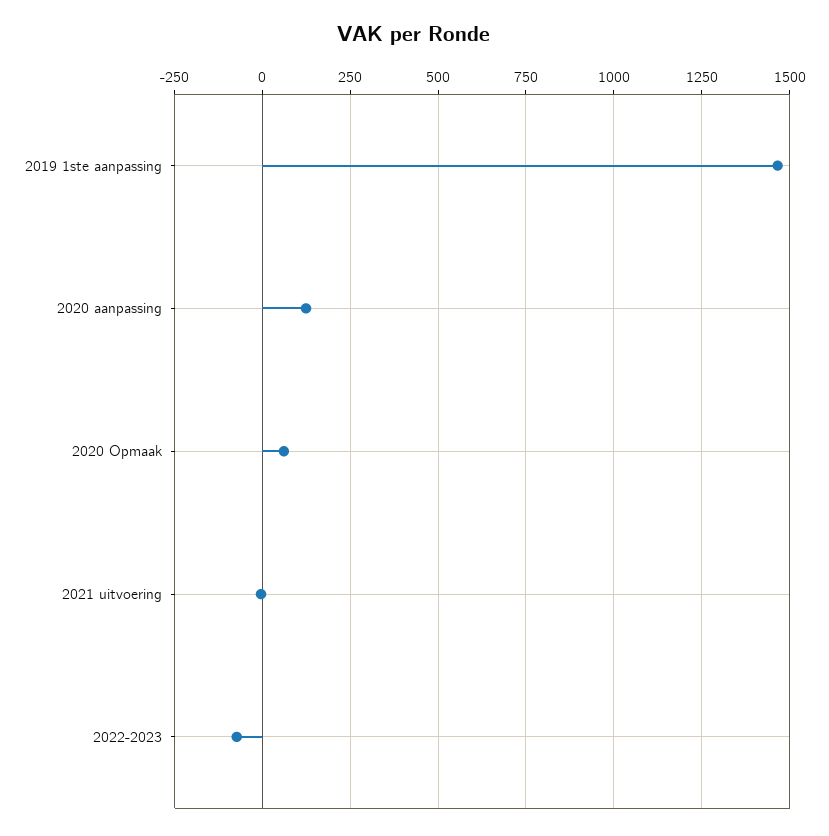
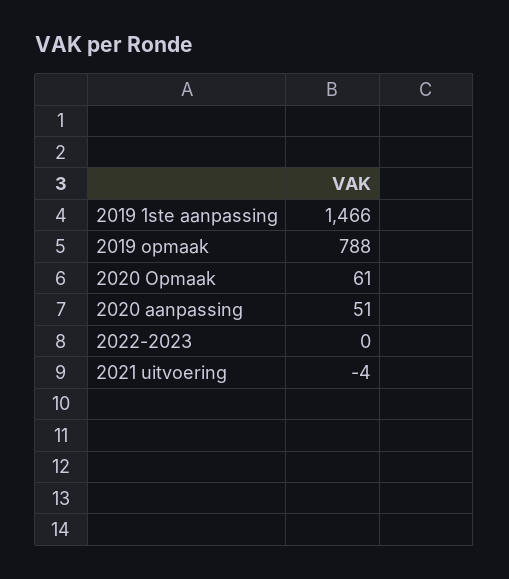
2020 aanpassing: 125 -> 51
2022-2023: -75 -> 0
2019 opmaak: none -> 788

